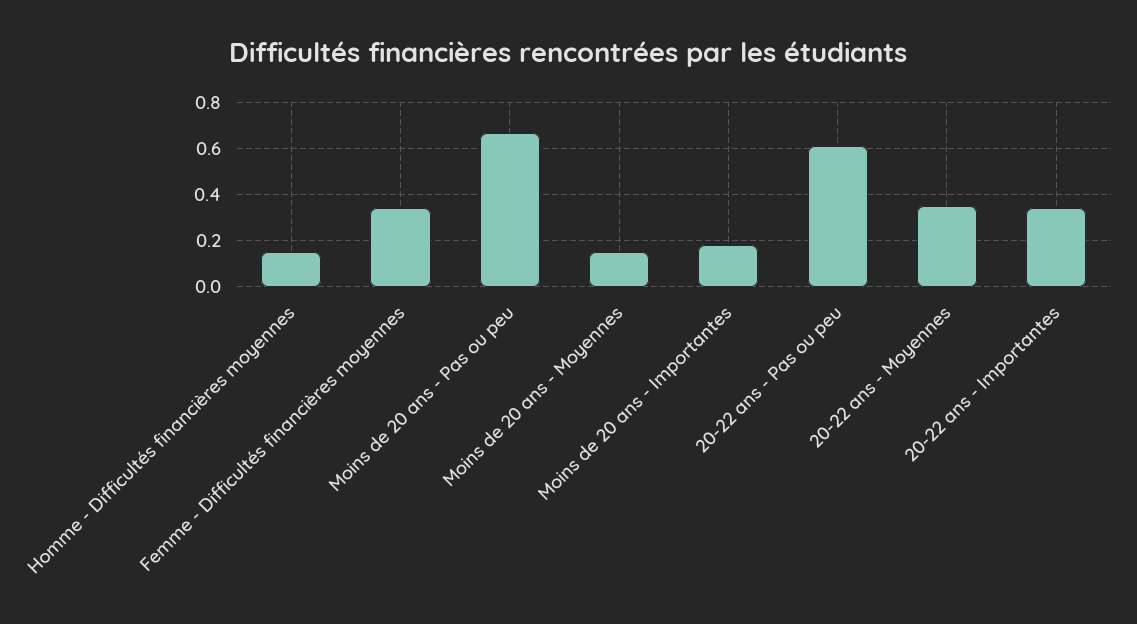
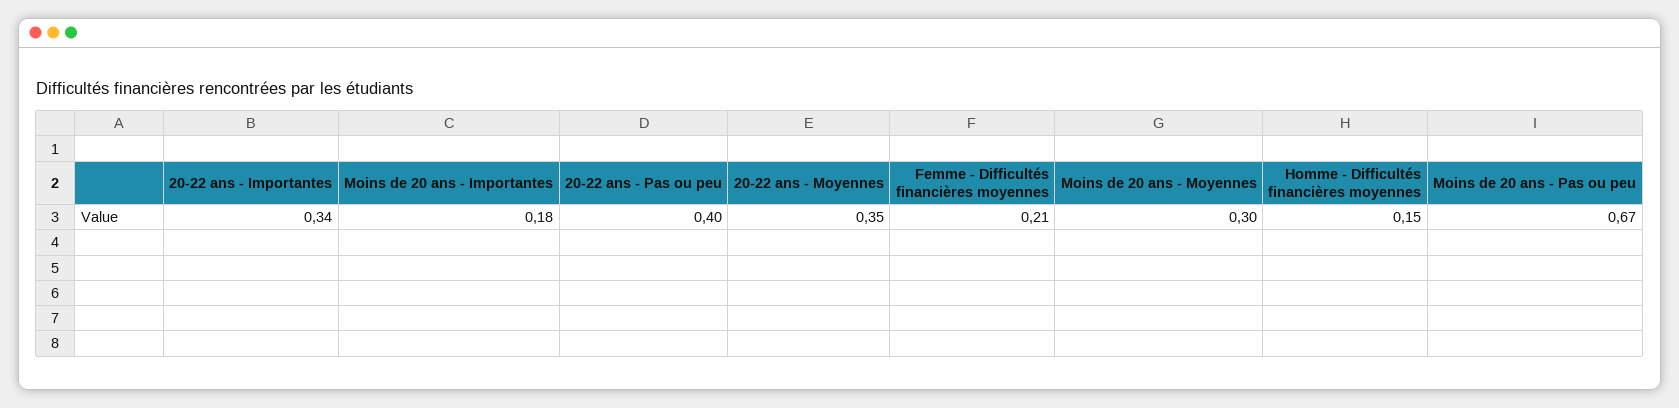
Femme - Difficultés financières moyennes: 0.35 -> 0.21
Moins de 20 ans - Moyennes: 0.15 -> 0.3
20-22 ans - Pas ou peu: 0.6 -> 0.4

